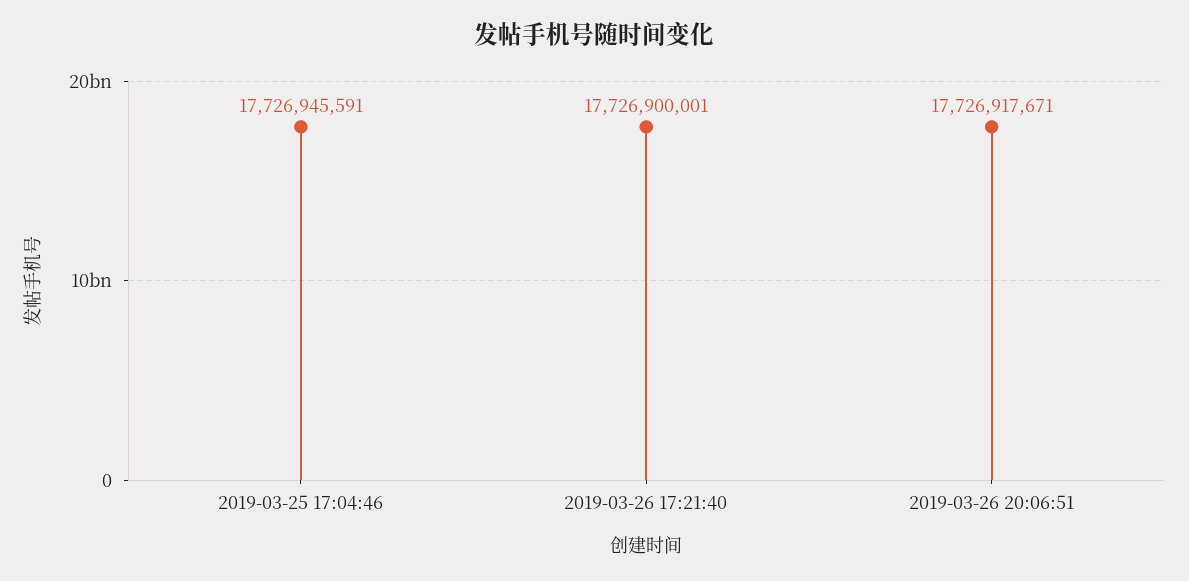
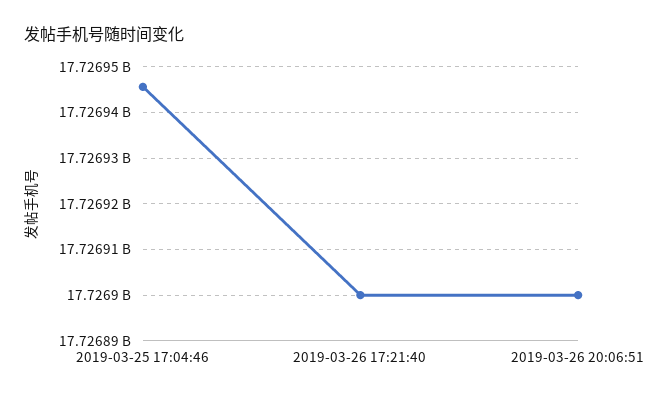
2019-03-26 20:06:51: 17726917671 -> 17726900000

